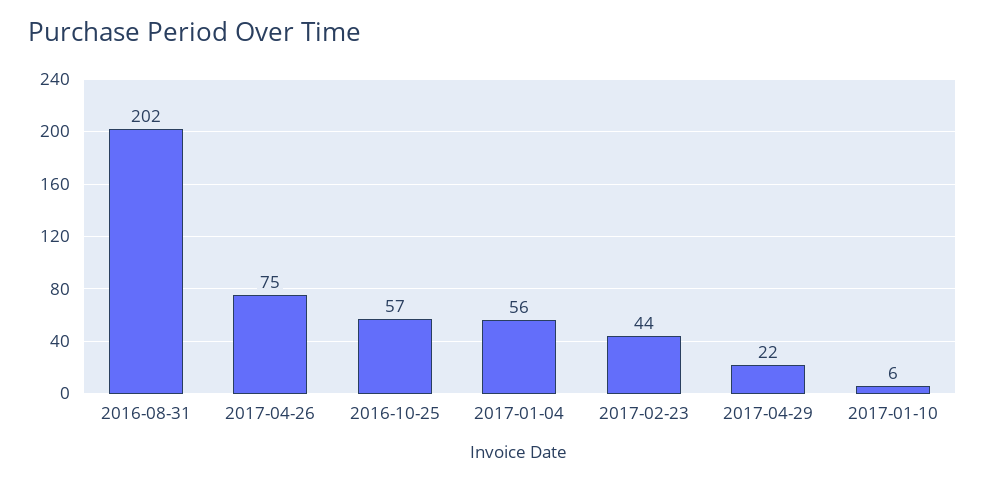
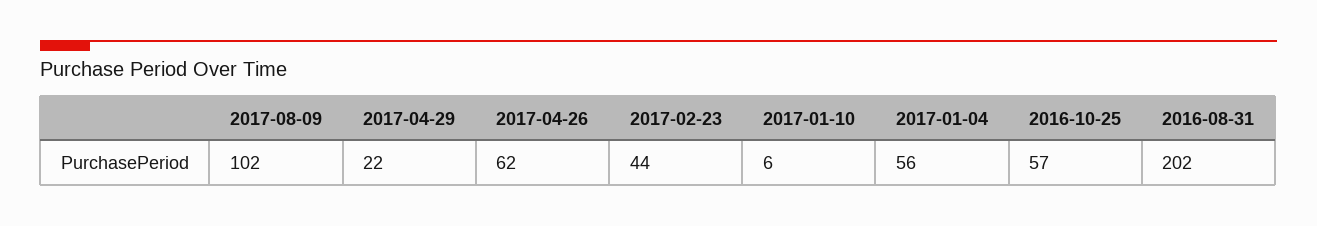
2017-04-26: 75 -> 62
2017-08-09: none -> 102

